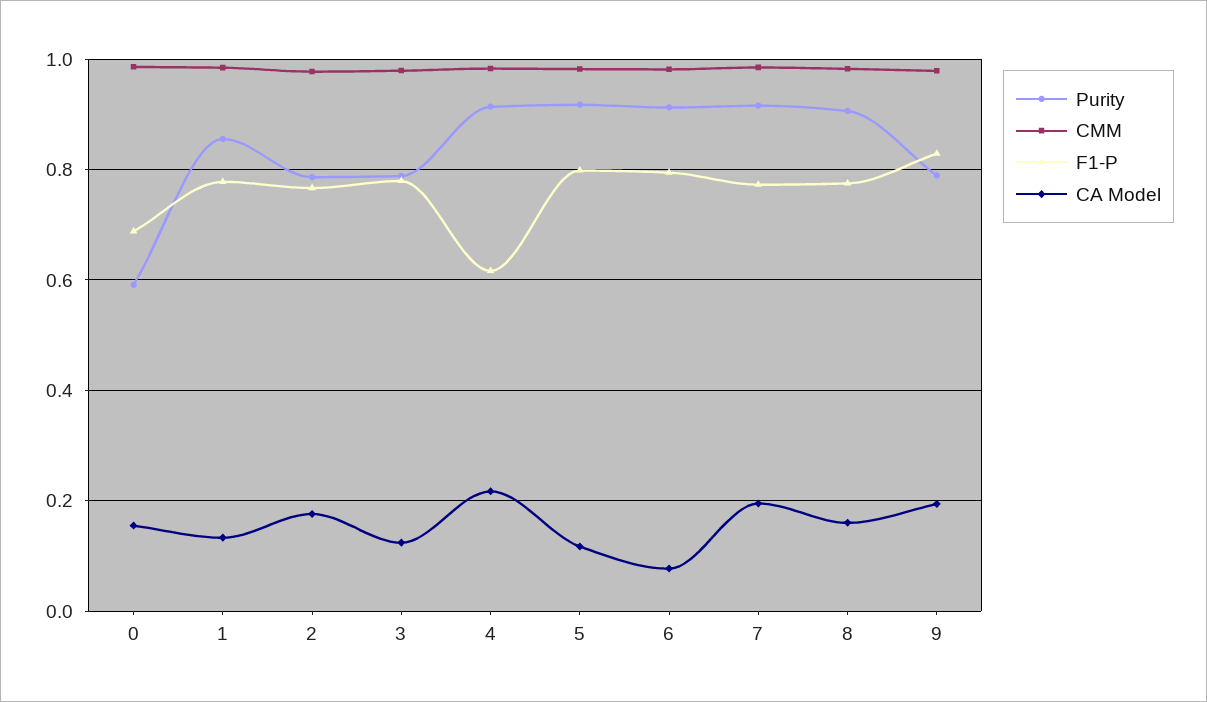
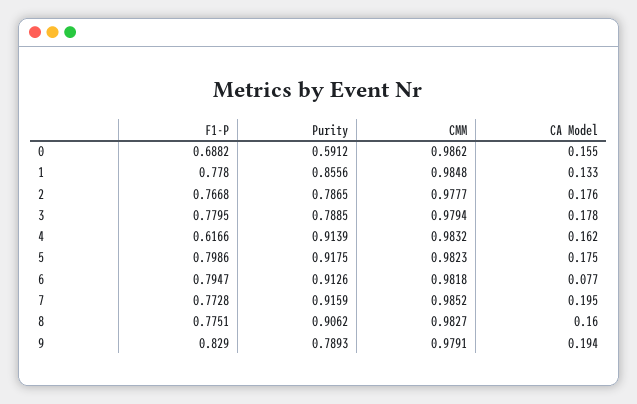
CA Model, 3: 0.12 -> 0.178
CA Model, 4: 0.22 -> 0.162
CA Model, 5: 0.12 -> 0.175

